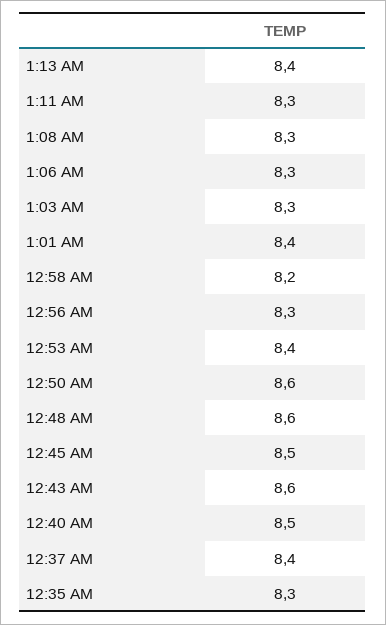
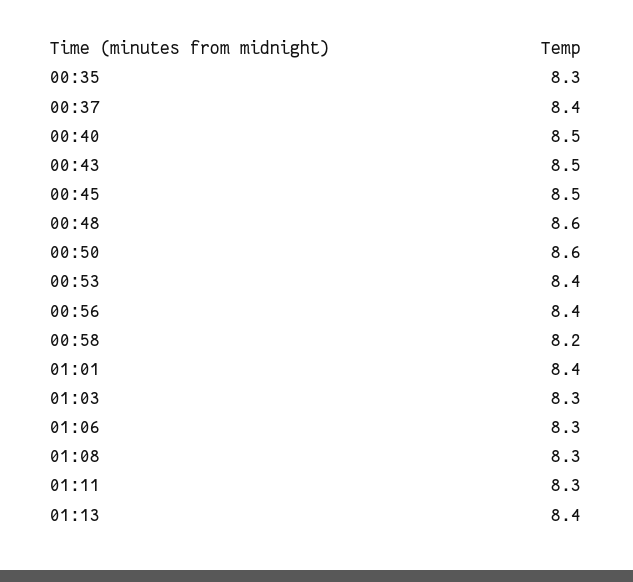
12:56 AM: 8.3 -> 8.4
12:43 AM: 8.6 -> 8.5

